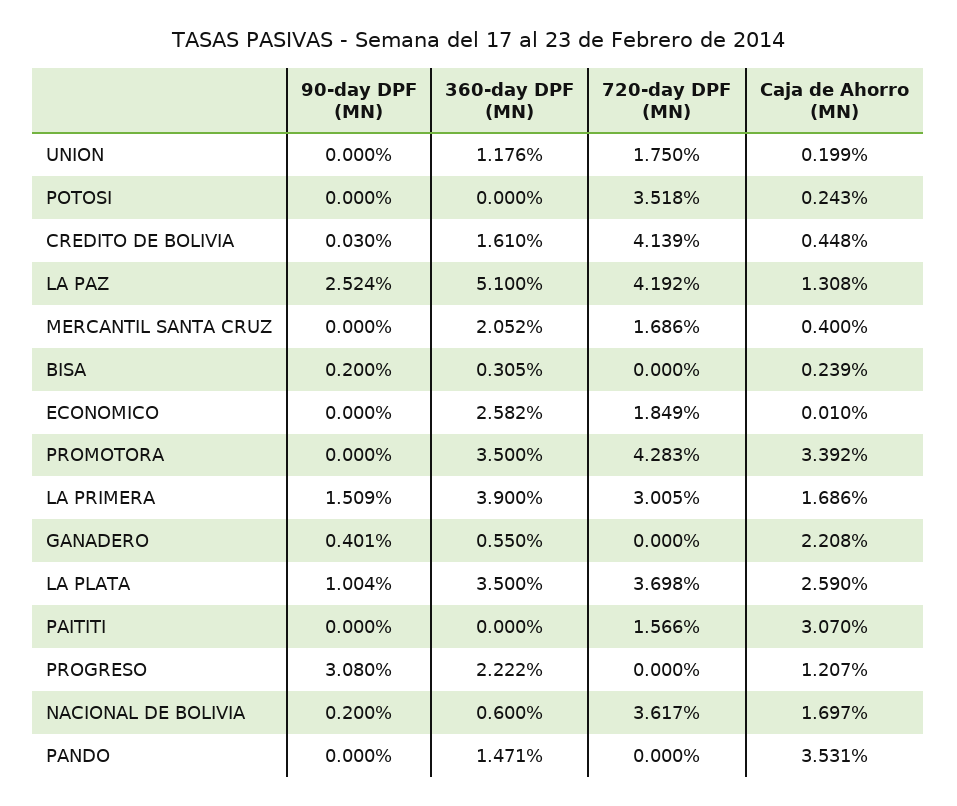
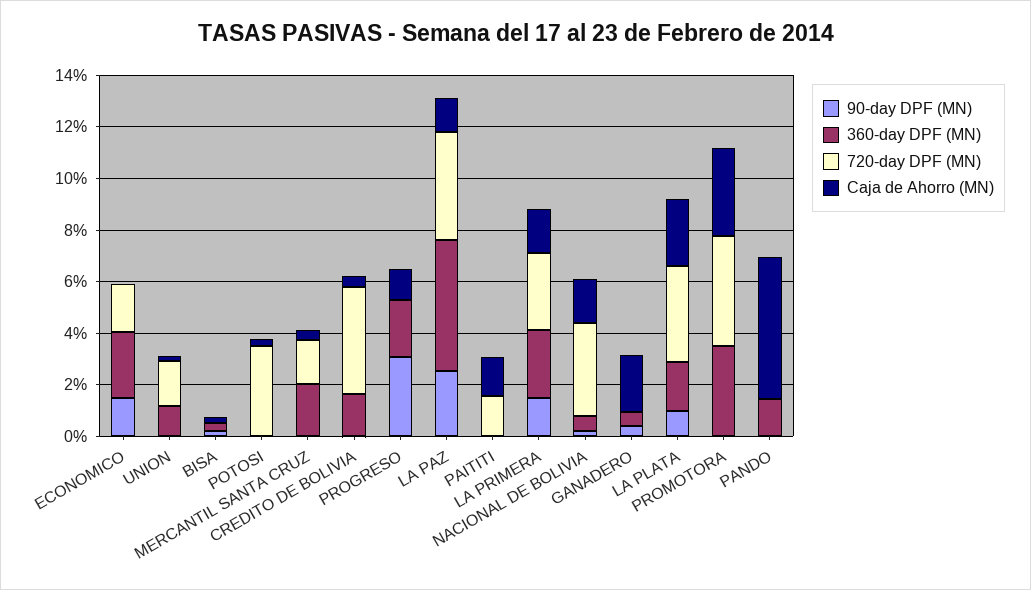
90-day DPF (MN), ECONOMICO: 0 -> 1.5
360-day DPF (MN), LA PRIMERA: 3.9 -> 2.5
360-day DPF (MN), LA PLATA: 3.5 -> 2
Caja de Ahorro (MN), PAITITI: 3.07 -> 1.5
Caja de Ahorro (MN), PANDO: 3.531 -> 5.5

